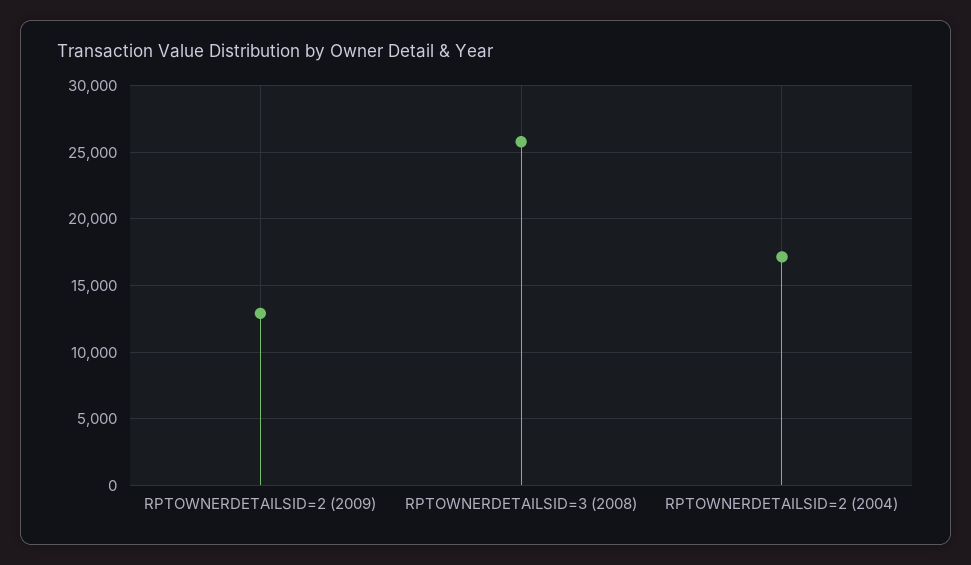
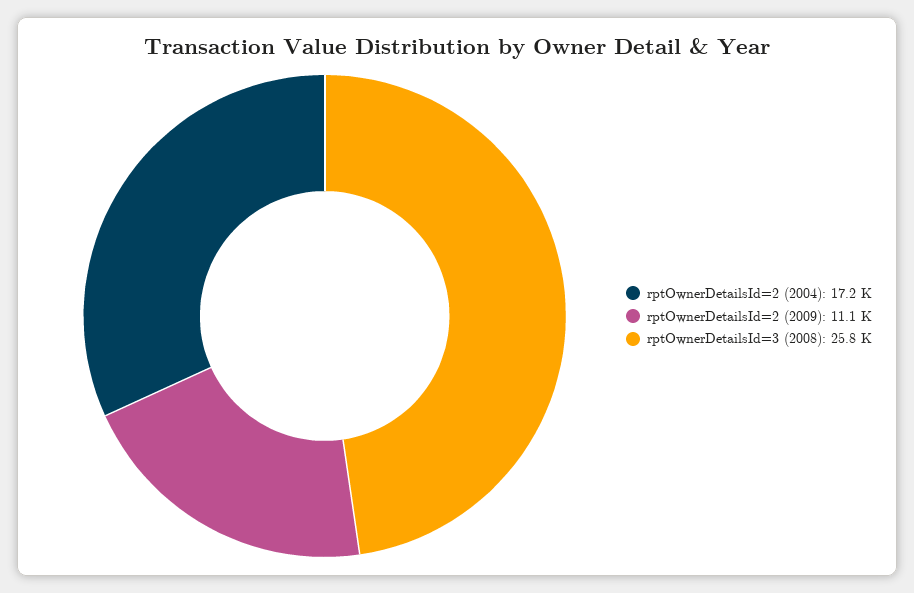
RPTOWNERDETAILSID=2 (2009): 13000 -> 11100

